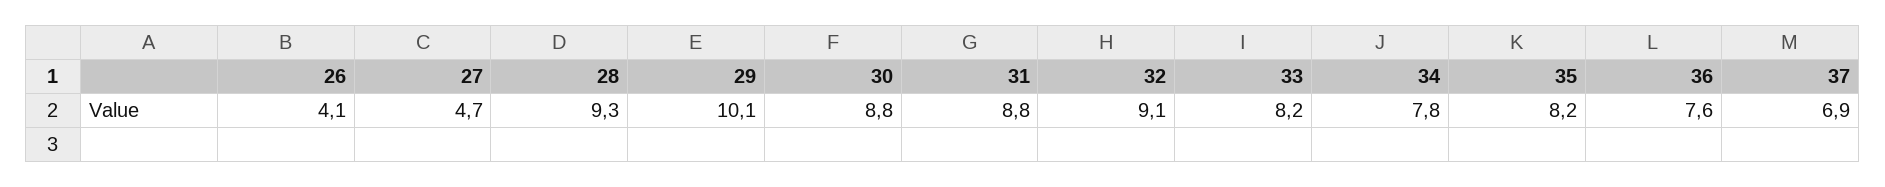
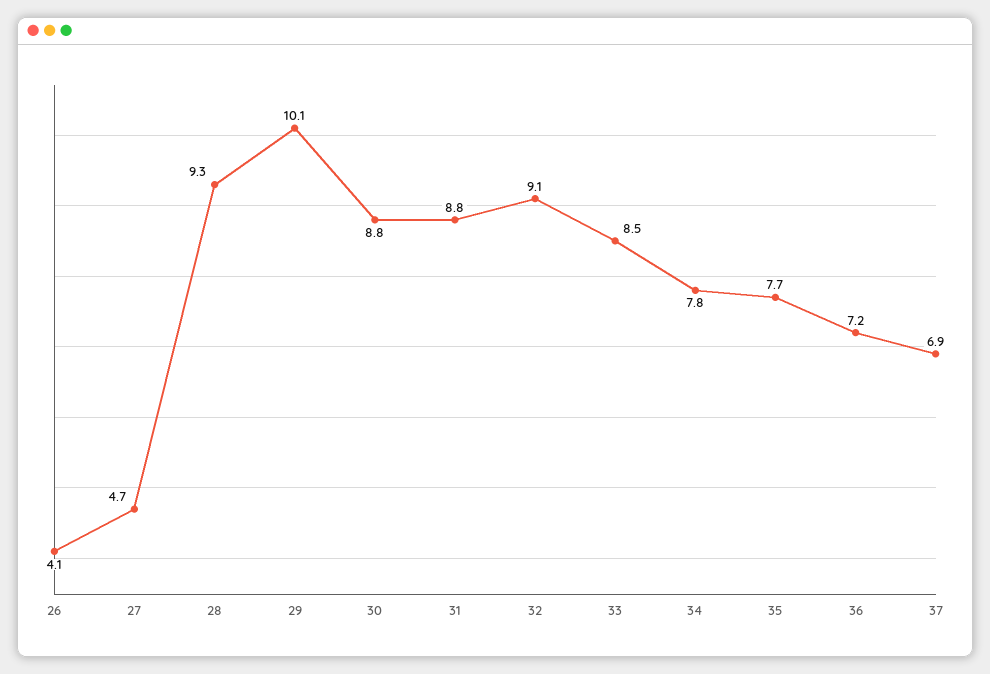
33: 8.2 -> 8.5
35: 8.2 -> 7.7
36: 7.6 -> 7.2

